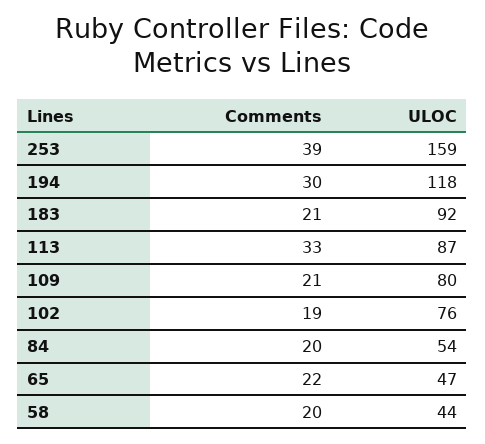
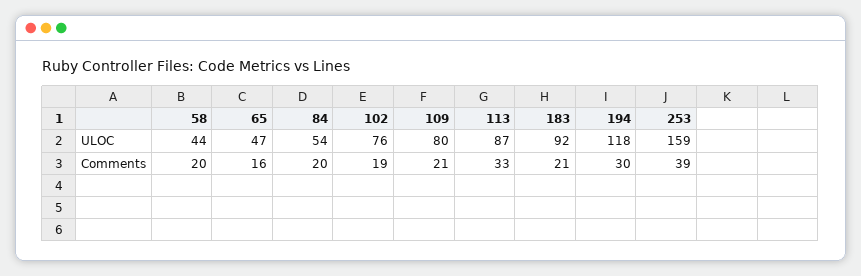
Comments, 65: 22 -> 16

